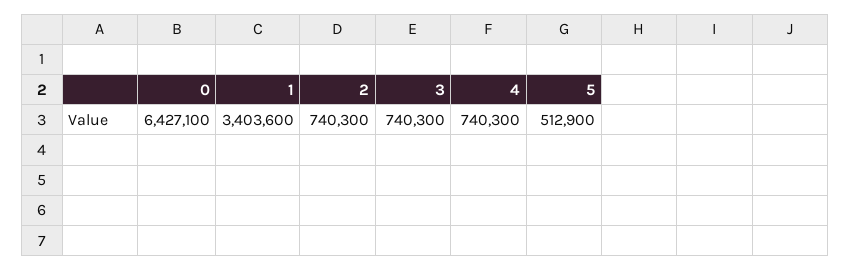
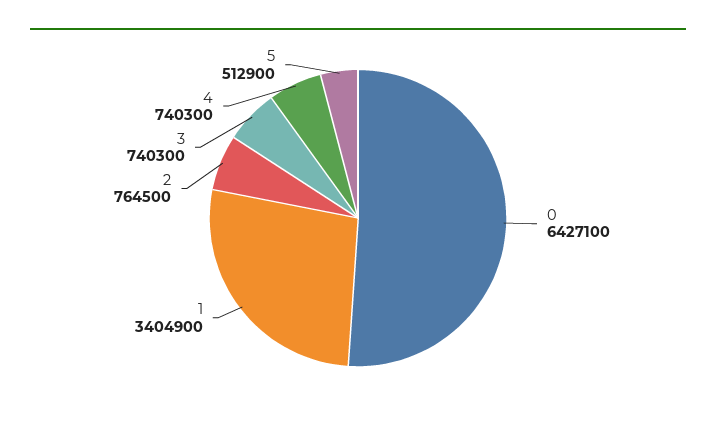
1: 3403600 -> 3404900
2: 740300 -> 764500

